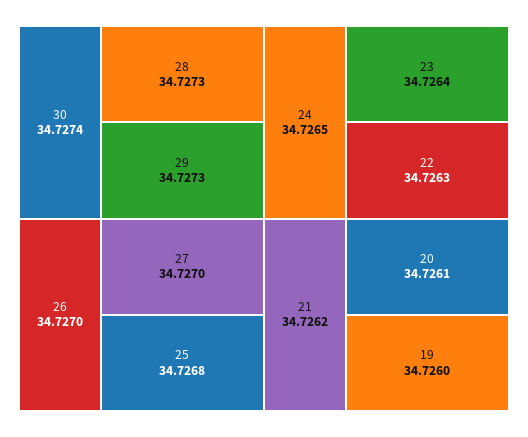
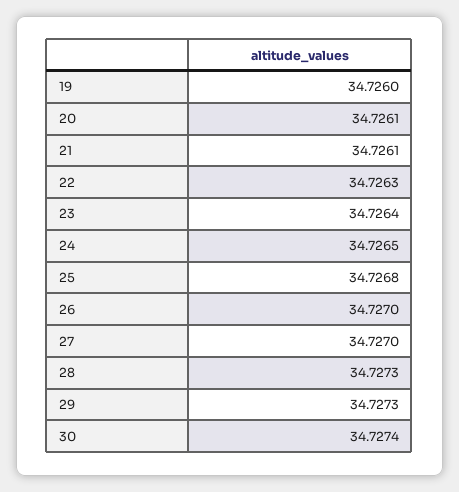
21: 34.7262 -> 34.7261

